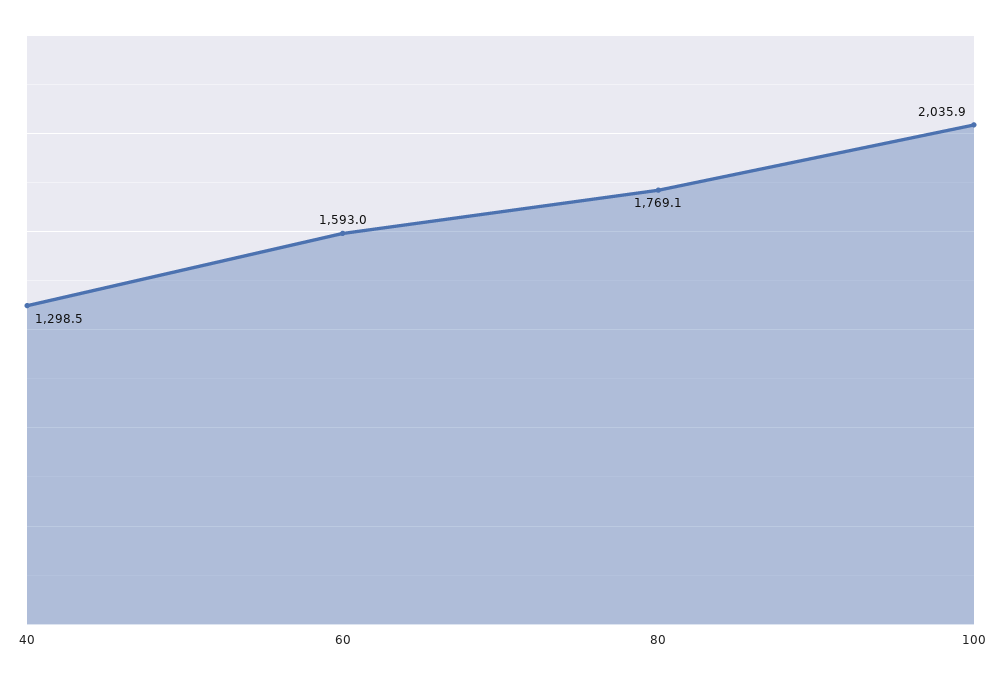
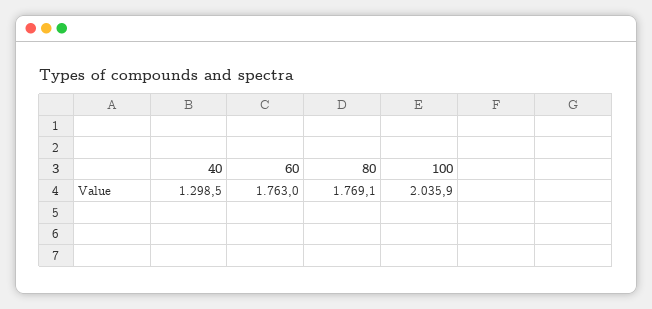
60: 1593 -> 1763

